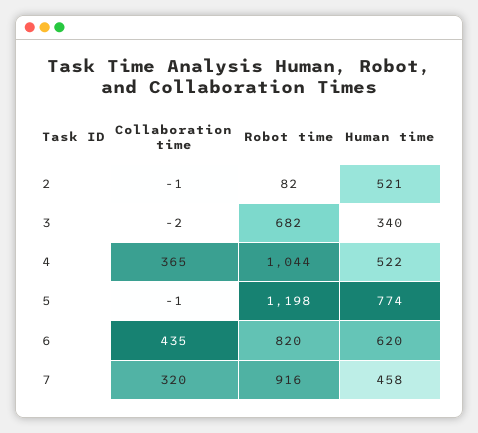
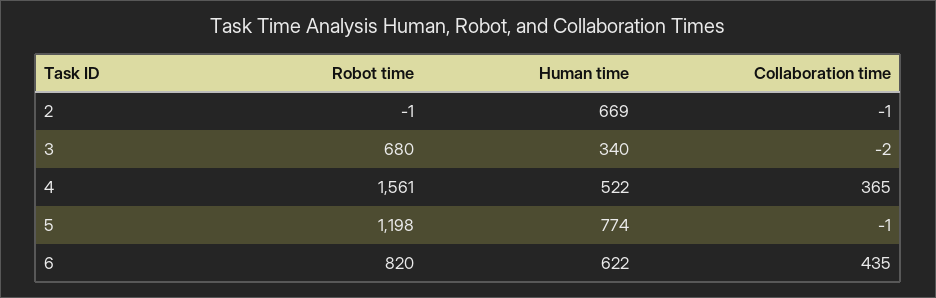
Robot time, 2: 82 -> -1
Human time, 2: 521 -> 669
Robot time, 3: 682 -> 680
Robot time, 4: 1044 -> 1561
Human time, 6: 620 -> 622
Collaboration time, 7: 320 -> none
Robot time, 7: 916 -> none
Human time, 7: 458 -> none

